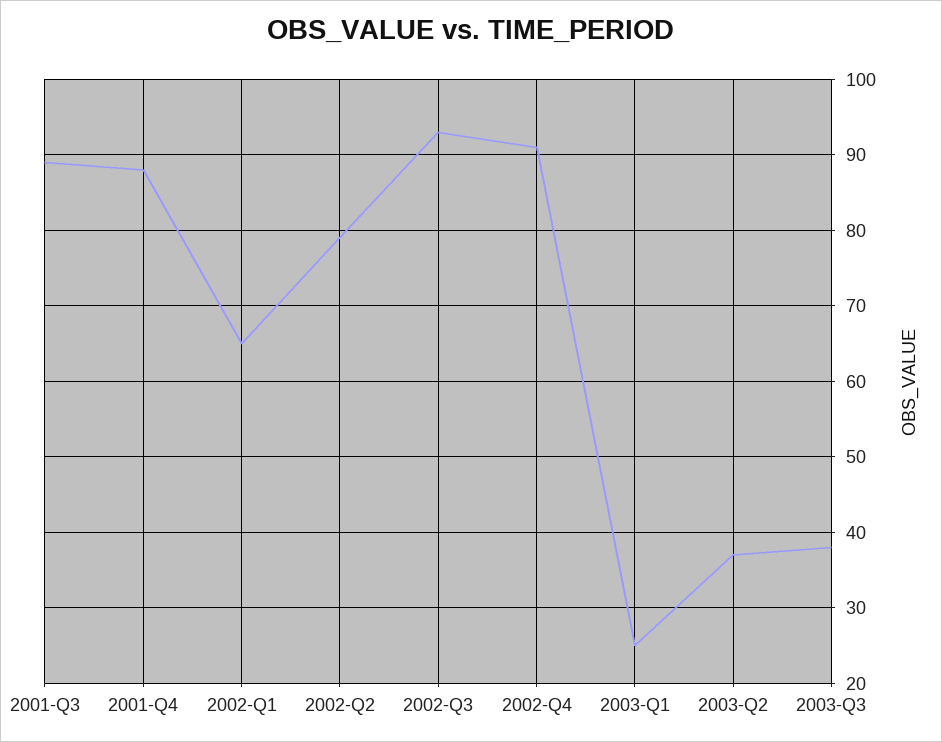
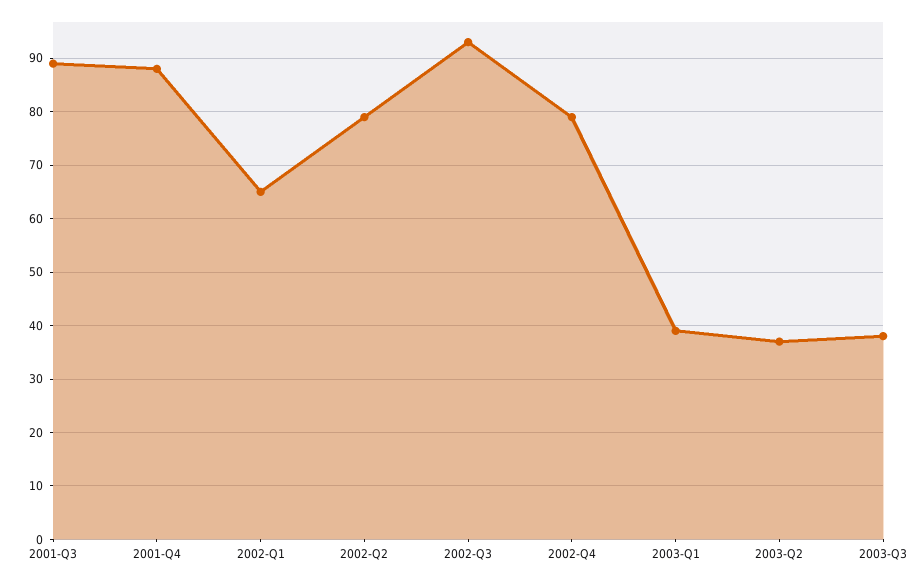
2002-Q4: 91 -> 80
2003-Q1: 25 -> 40

